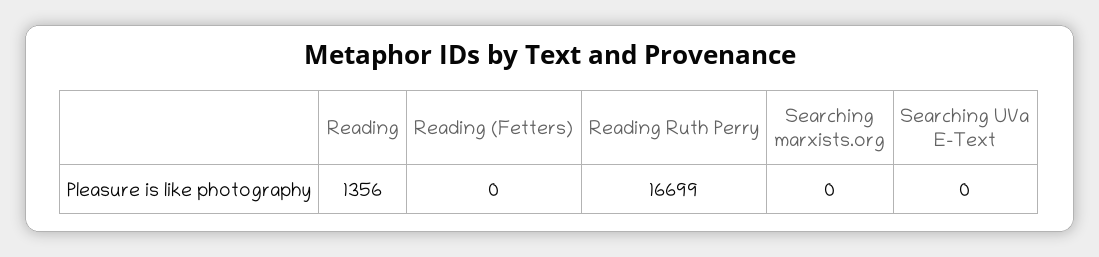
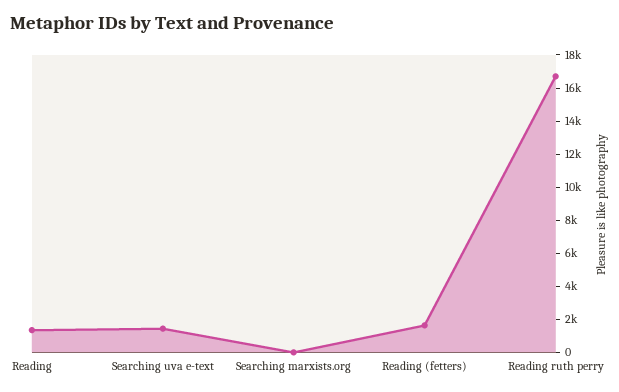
Reading (Fetters): 0 -> 1500
Searching UVa E-Text: 0 -> 1500

